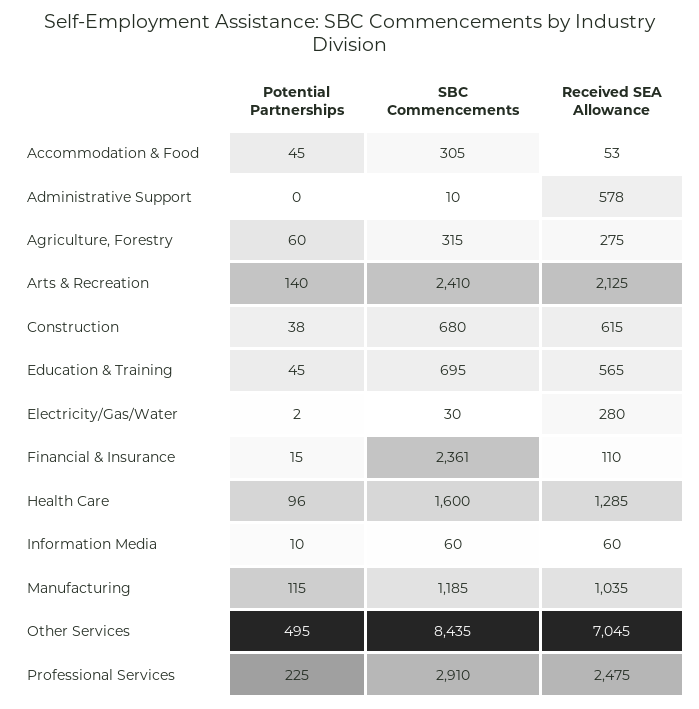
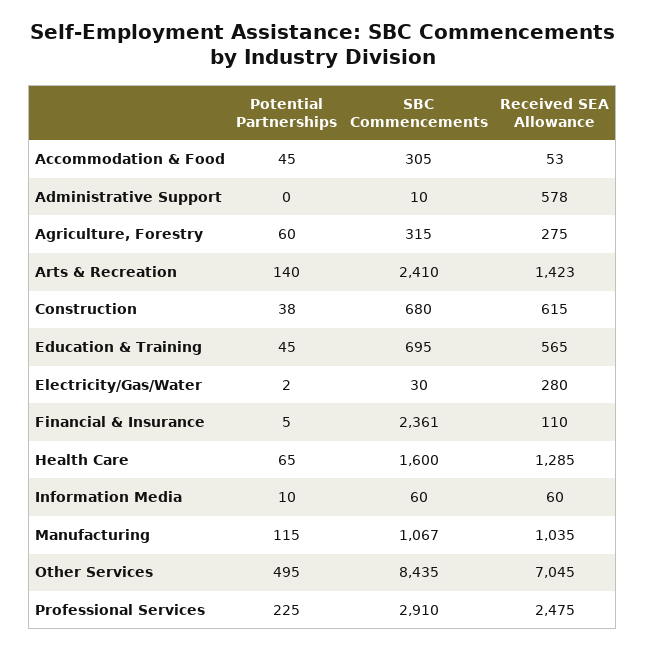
Received SEA Allowance, Arts & Recreation: 2125 -> 1423
Potential Partnerships, Financial & Insurance: 15 -> 5
Potential Partnerships, Health Care: 96 -> 65
SBC Commencements, Manufacturing: 1185 -> 1067

